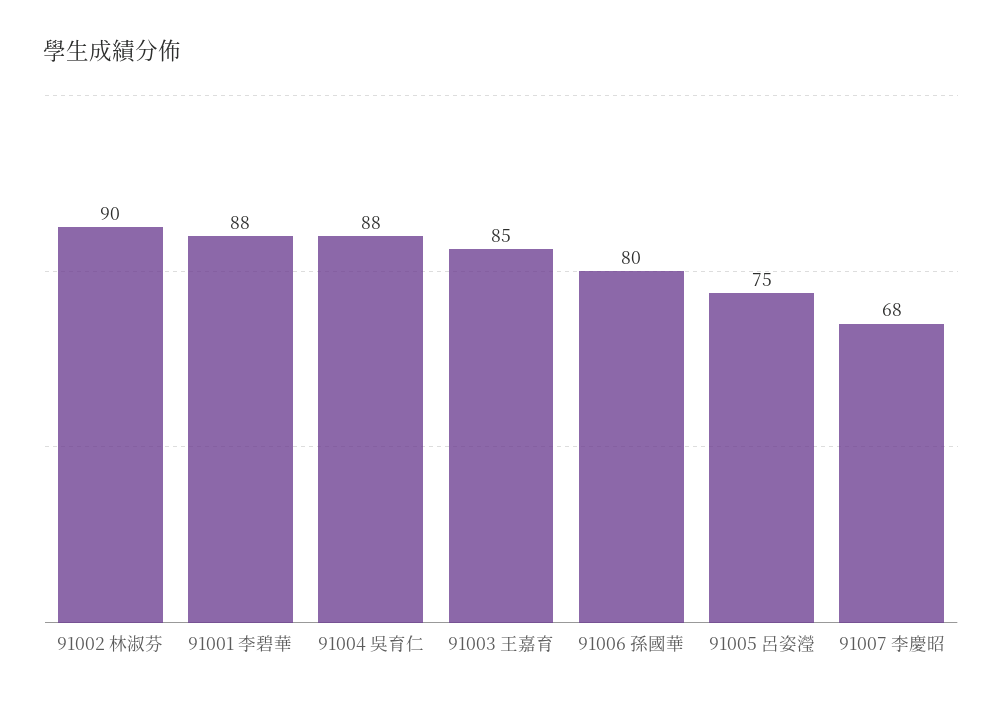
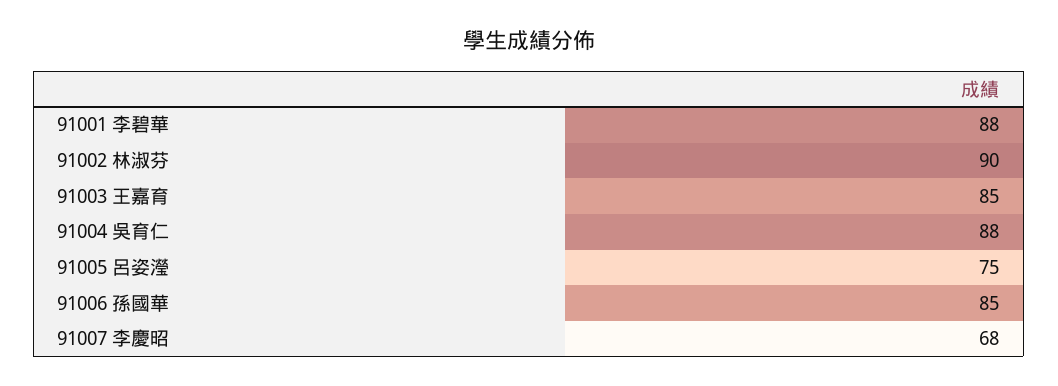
91006 孫國華: 80 -> 85

